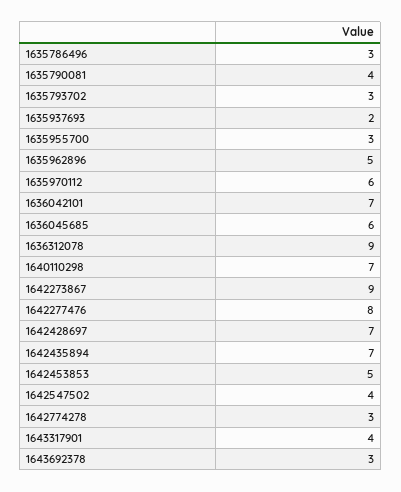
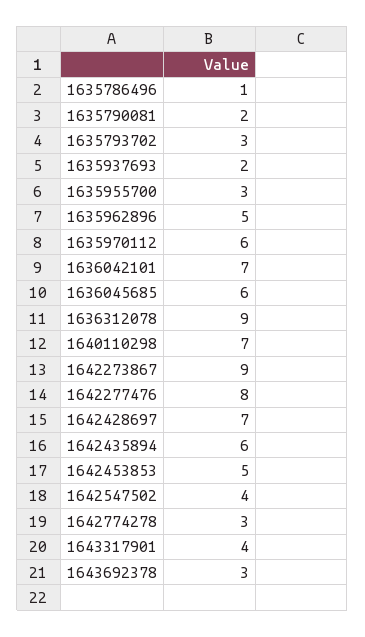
1635786496: 3 -> 1
1635790081: 4 -> 2
1642435894: 7 -> 6

